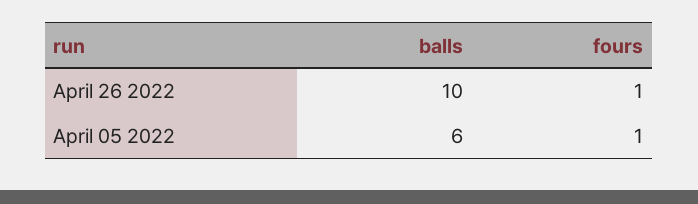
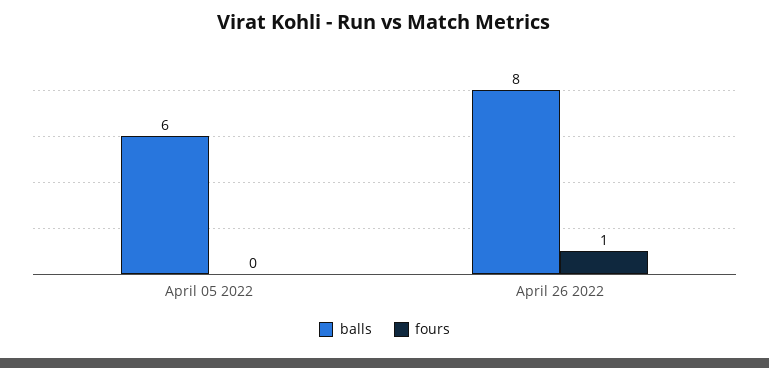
balls, April 26 2022: 10 -> 8
fours, April 05 2022: 1 -> 0

